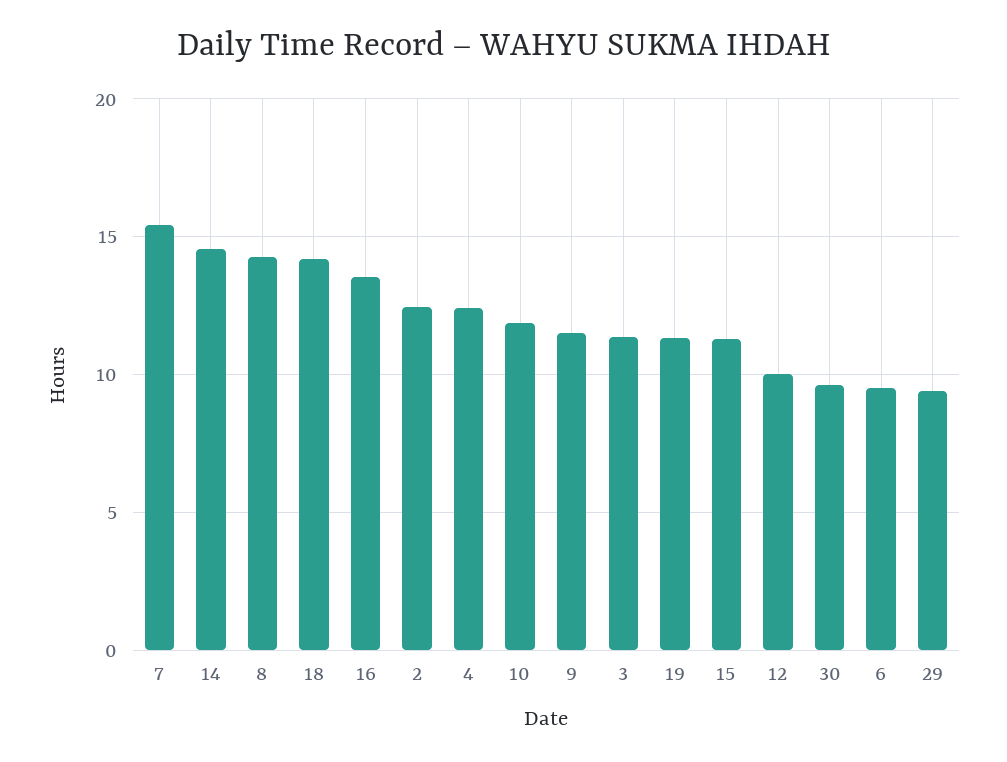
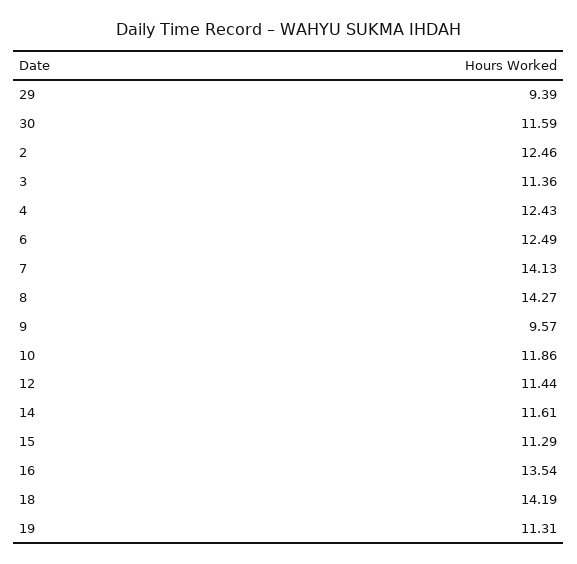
7: 15.5 -> 14.13
14: 14.5 -> 11.61
9: 11.5 -> 9.57
12: 10 -> 11.44
30: 9.5 -> 11.59
6: 9.5 -> 12.49

